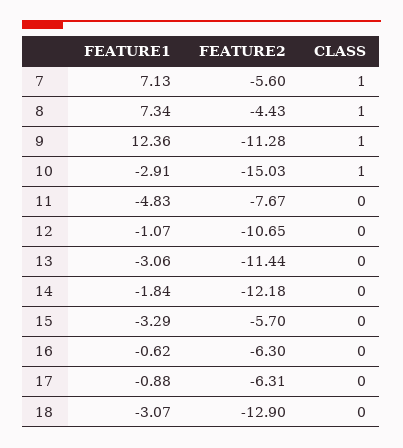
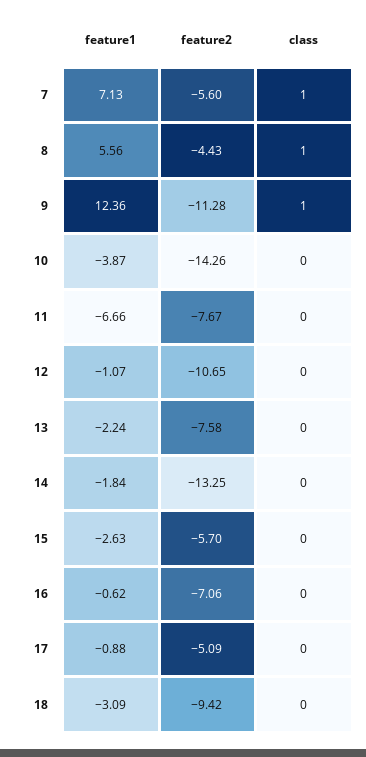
FEATURE1, 8: 7.34 -> 5.56
FEATURE1, 10: -2.91 -> -3.87
FEATURE2, 10: -15.03 -> -14.26
CLASS, 10: 1 -> 0
FEATURE1, 11: -4.83 -> -6.66
FEATURE1, 13: -3.06 -> -2.24
FEATURE2, 13: -11.44 -> -7.58
FEATURE2, 14: -12.18 -> -13.25
FEATURE1, 15: -3.29 -> -2.63
FEATURE2, 16: -6.3 -> -7.06
FEATURE2, 17: -6.31 -> -5.09
FEATURE1, 18: -3.07 -> -3.09
FEATURE2, 18: -12.9 -> -9.42

